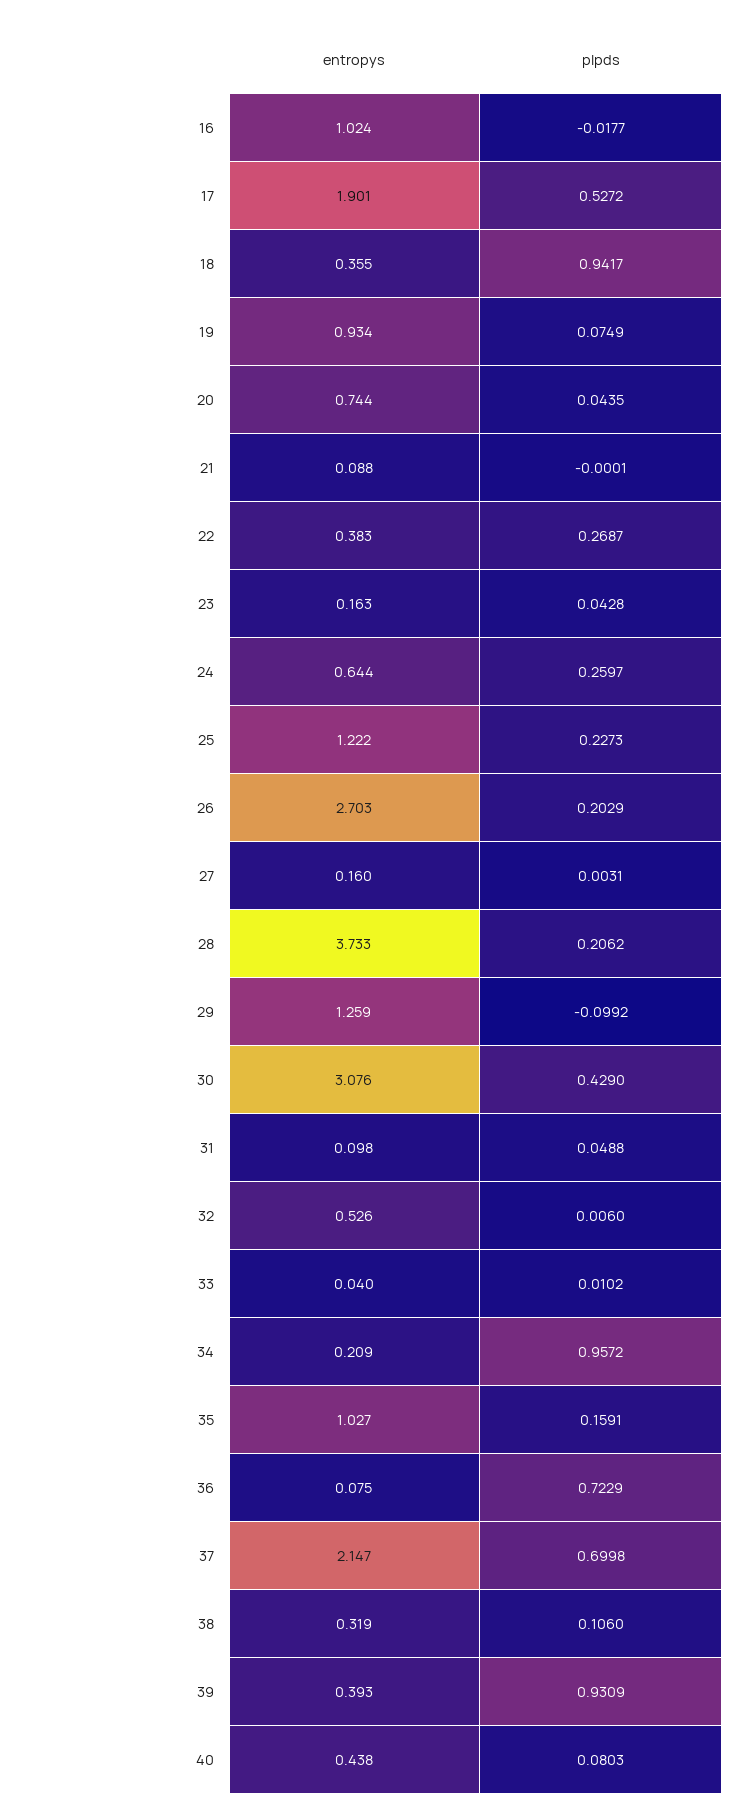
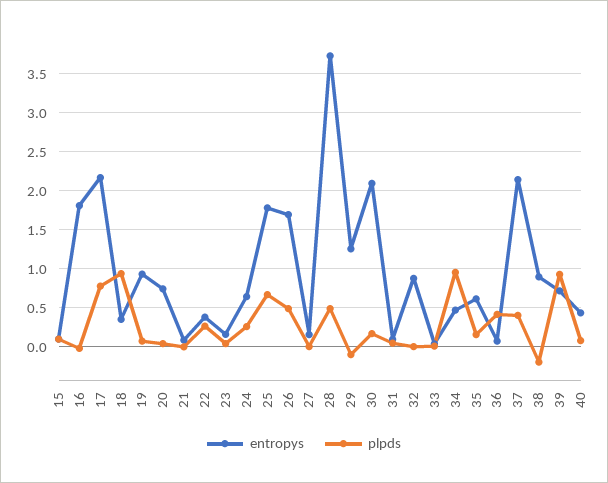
entropys, 16: 1.024 -> 1.8
entropys, 17: 1.901 -> 2.2
plpds, 17: 0.5272 -> 0.8
entropys, 25: 1.222 -> 1.8
plpds, 25: 0.2273 -> 0.7
entropys, 26: 2.703 -> 1.7
plpds, 26: 0.2029 -> 0.5
plpds, 28: 0.2062 -> 0.5
entropys, 30: 3.076 -> 2.1
plpds, 30: 0.429 -> 0.2
entropys, 32: 0.526 -> 0.9
entropys, 34: 0.209 -> 0.5
entropys, 35: 1.027 -> 0.6
plpds, 36: 0.7229 -> 0.4
plpds, 37: 0.6998 -> 0.4
entropys, 38: 0.319 -> 0.9
plpds, 38: 0.106 -> -0.2
entropys, 39: 0.393 -> 0.7
entropys, 15: none -> 0.1
plpds, 15: none -> 0.1

